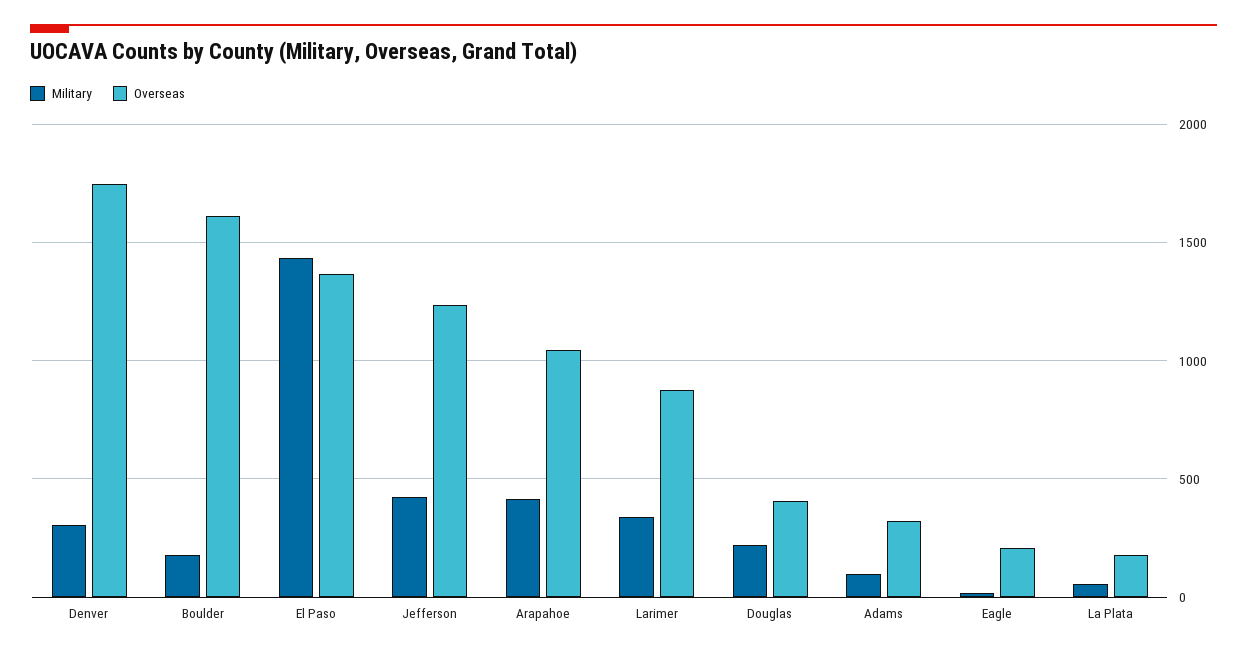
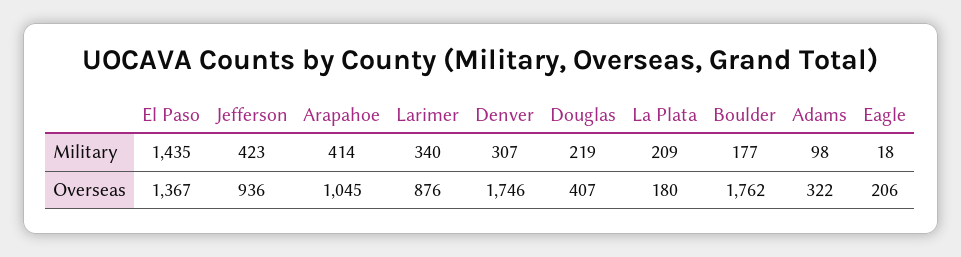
Overseas, Boulder: 1600 -> 1762
Overseas, Jefferson: 1250 -> 936
Military, La Plata: 50 -> 209

